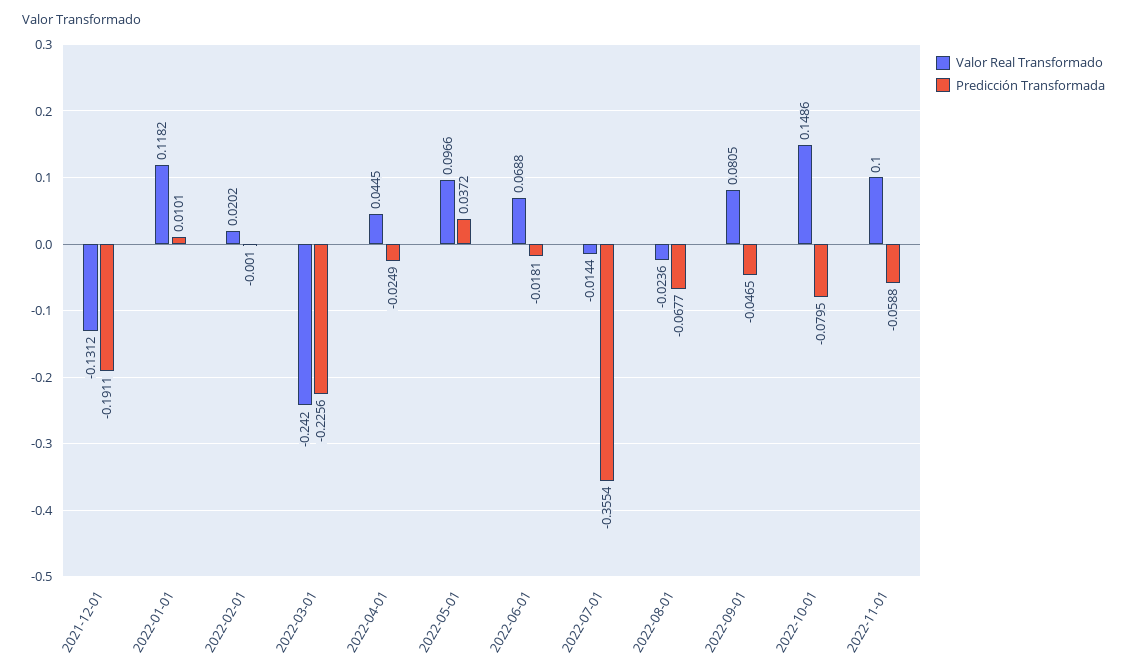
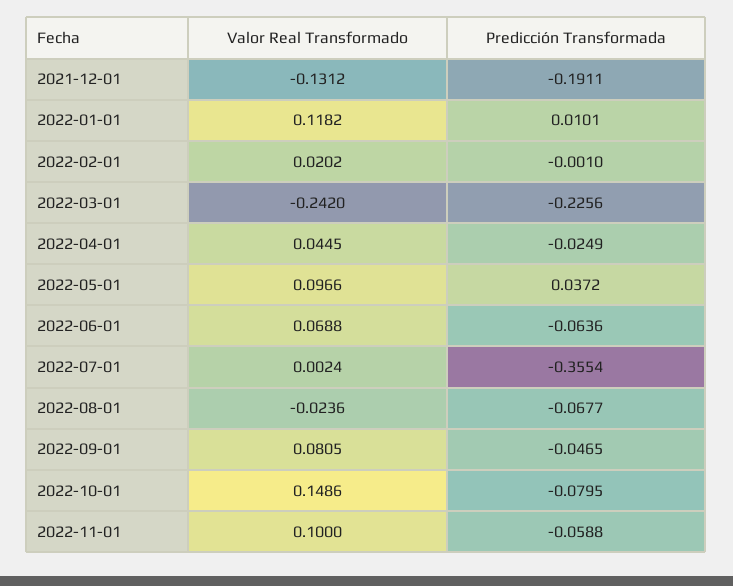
Predicción Transformada, 2022-06-01: -0.0181 -> -0.0636
Valor Real Transformado, 2022-07-01: -0.0144 -> 0.0024

